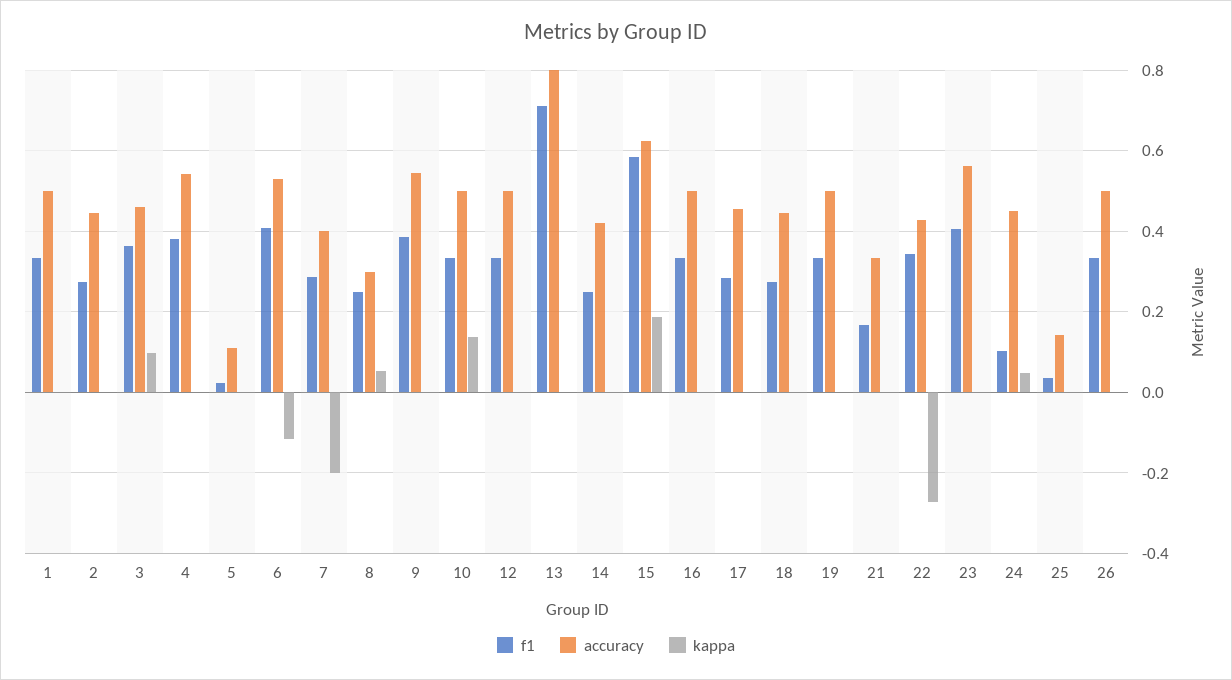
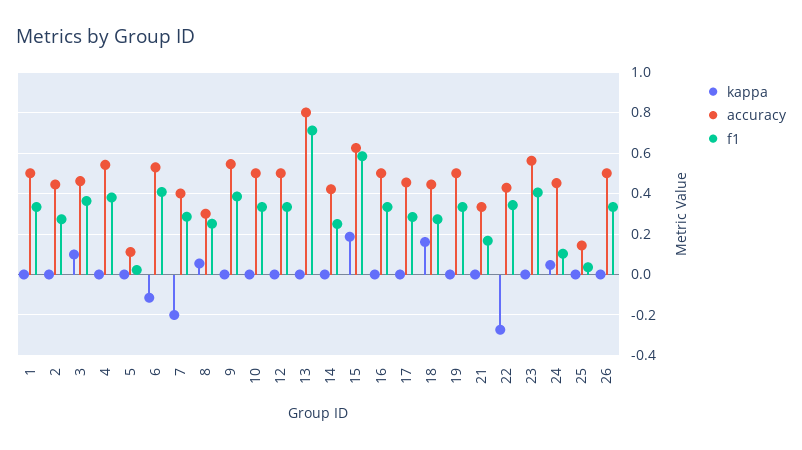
kappa, 10: 0.14 -> 0
kappa, 18: 0 -> 0.15

